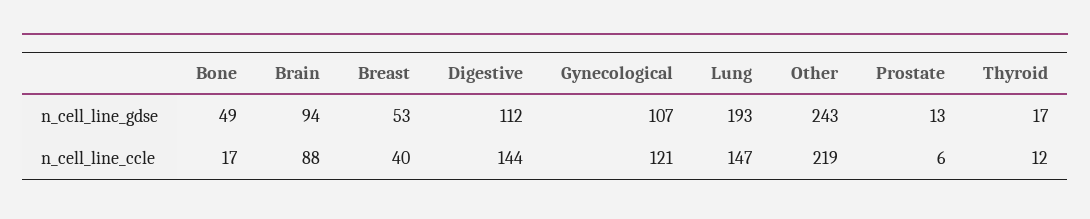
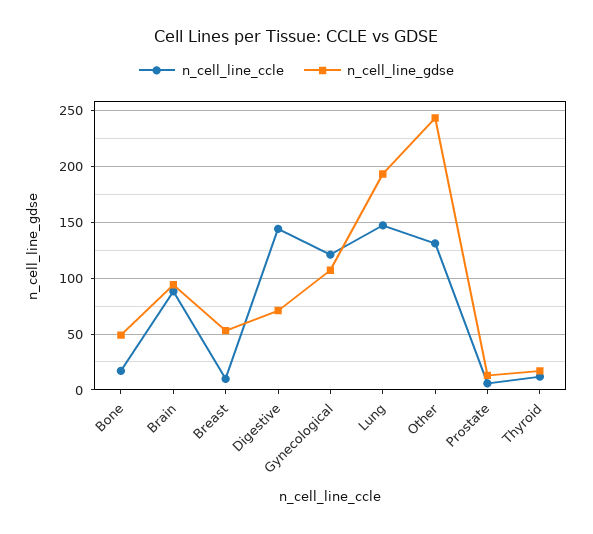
n_cell_line_gdse, Digestive: 112 -> 70
n_cell_line_ccle, Breast: 40 -> 10
n_cell_line_ccle, Other: 219 -> 130

